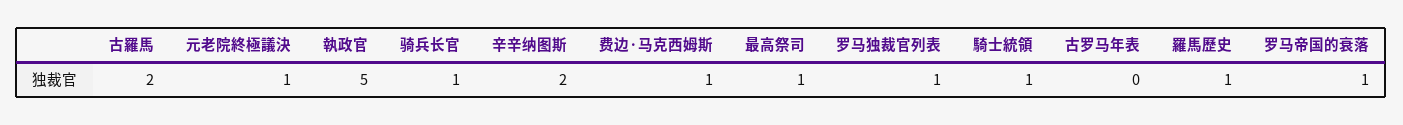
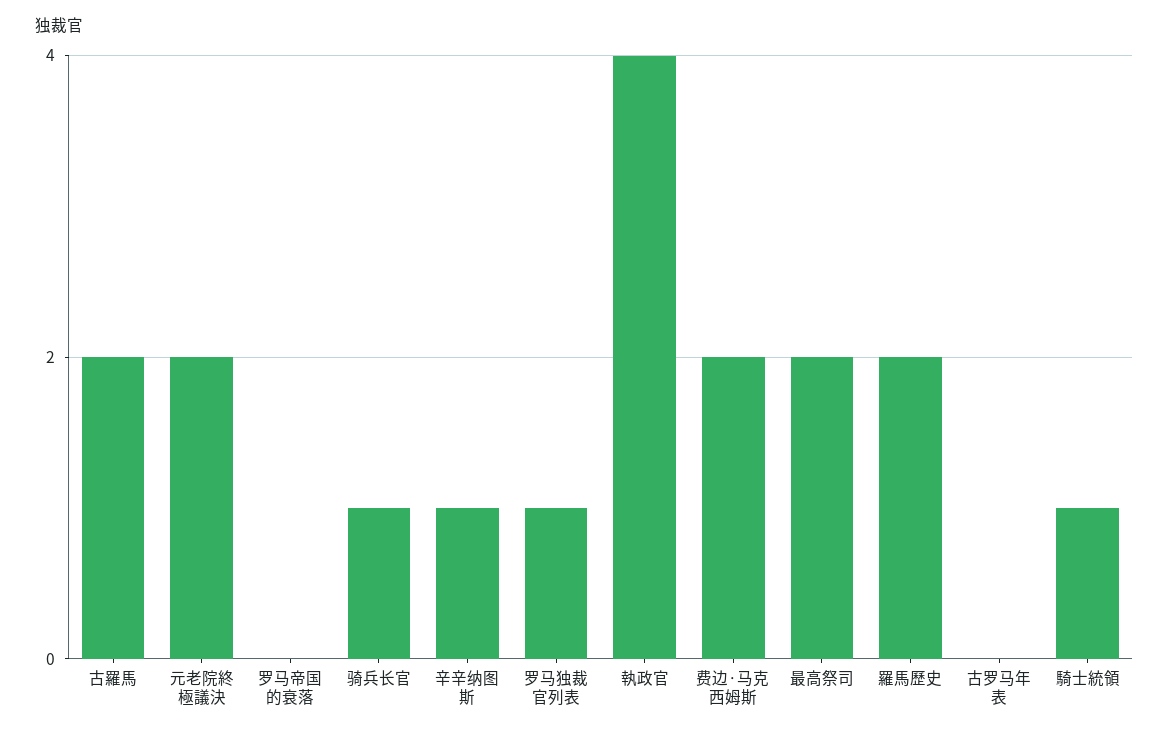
元老院終極議決: 1 -> 2
執政官: 5 -> 4
辛辛纳图斯: 2 -> 1
费边·马克西姆斯: 1 -> 2
最高祭司: 1 -> 2
羅馬歷史: 1 -> 2
罗马帝国的衰落: 1 -> 0

